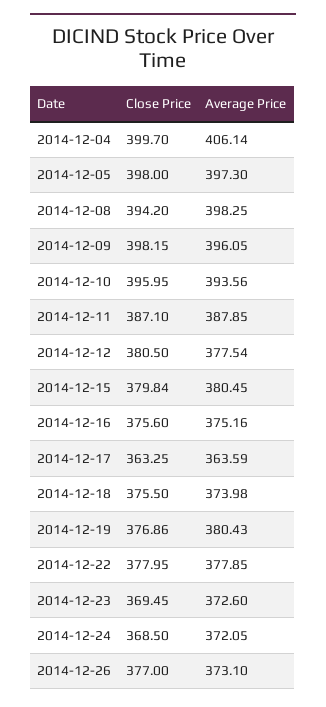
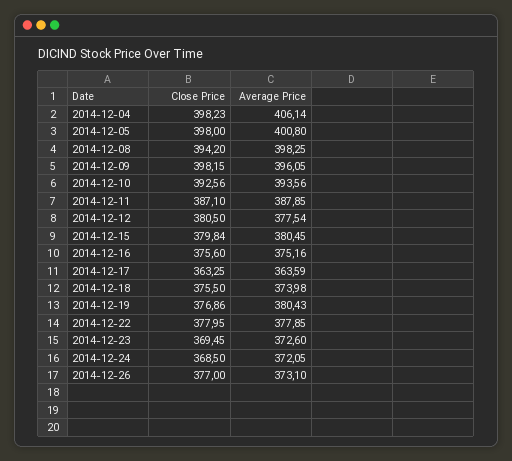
Close Price, 2014-12-04: 399.7 -> 398.23
Average Price, 2014-12-05: 397.3 -> 400.8
Close Price, 2014-12-10: 395.95 -> 392.56

